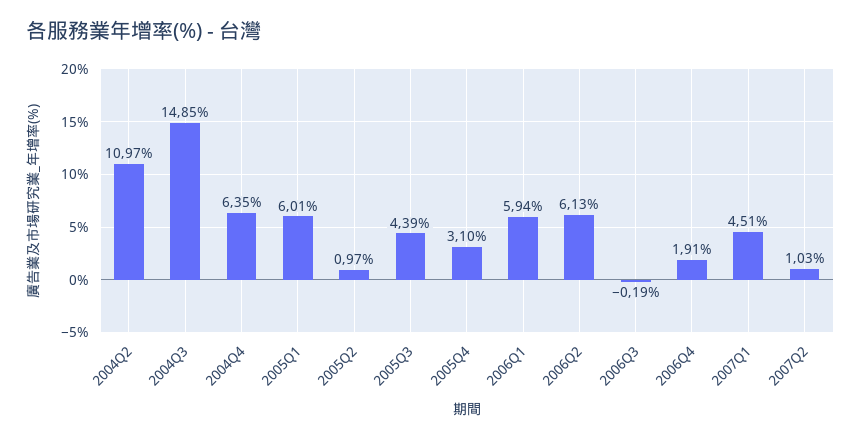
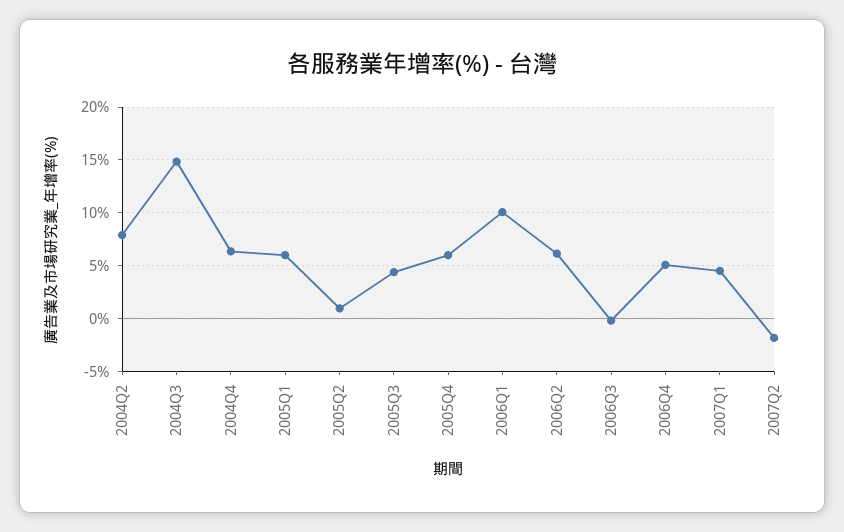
2004Q2: 10.97 -> 8
2005Q4: 3.1 -> 6
2006Q1: 5.94 -> 10
2006Q4: 1.91 -> 5
2007Q2: 1.03 -> -2

